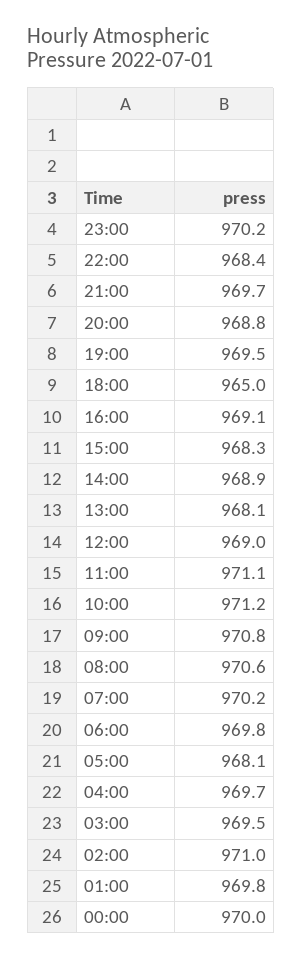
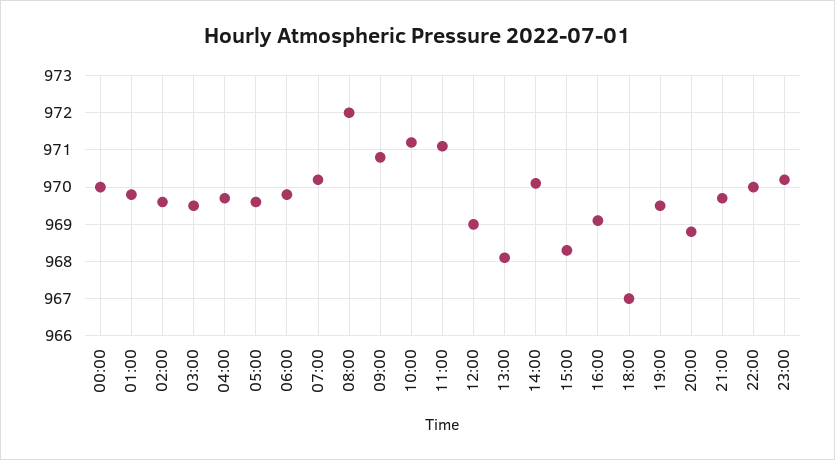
22:00: 968.4 -> 970
18:00: 965 -> 967
14:00: 968.9 -> 970
08:00: 970.6 -> 972
05:00: 968.1 -> 969.5
02:00: 971 -> 969.5

